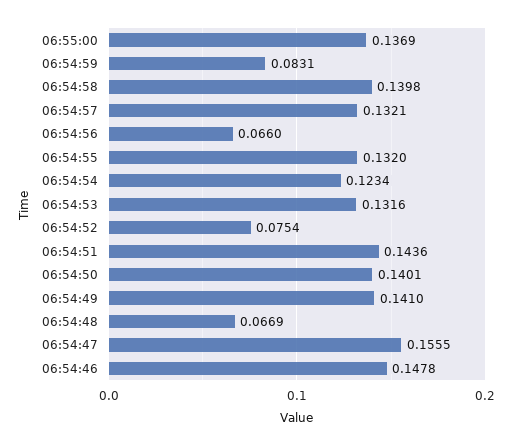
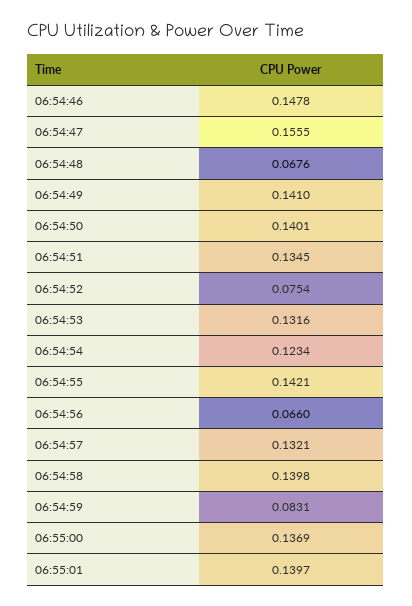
06:54:55: 0.132 -> 0.1421
06:54:51: 0.1436 -> 0.1345
06:54:48: 0.0669 -> 0.0676
06:55:01: none -> 0.1397

